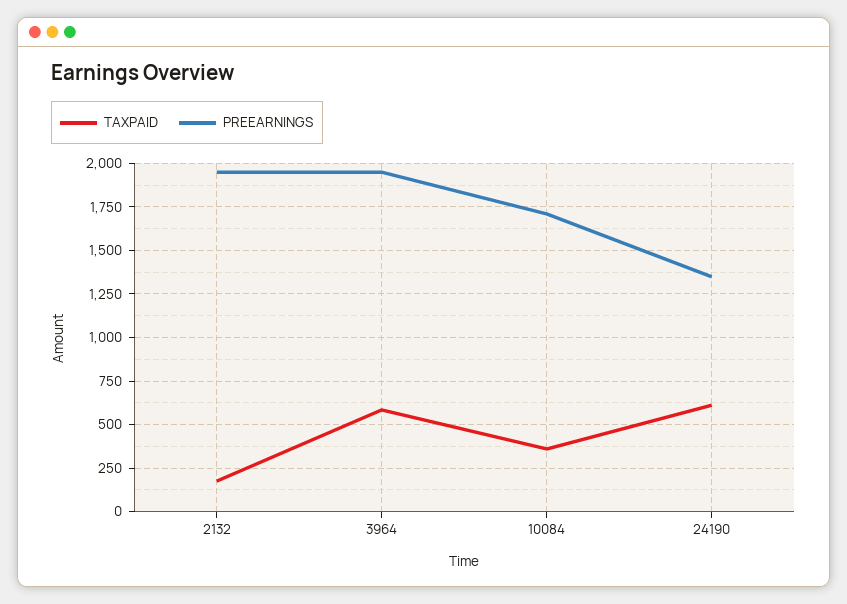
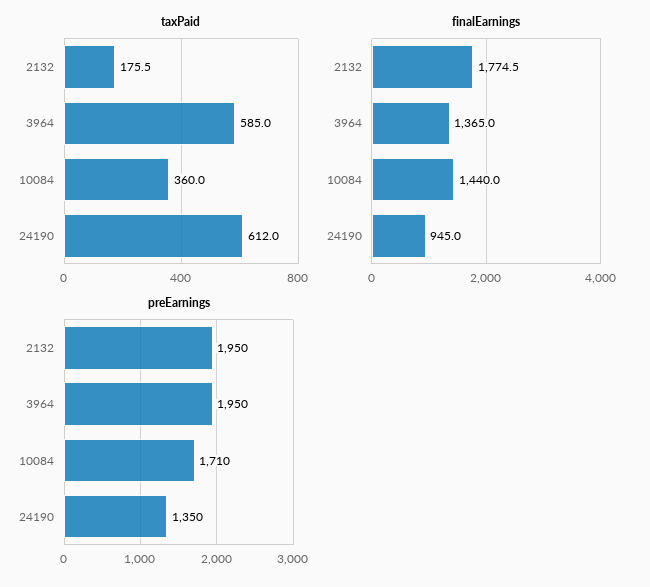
finalEarnings, 2132: none -> 1774.5
finalEarnings, 3964: none -> 1365
finalEarnings, 10084: none -> 1440
finalEarnings, 24190: none -> 945

